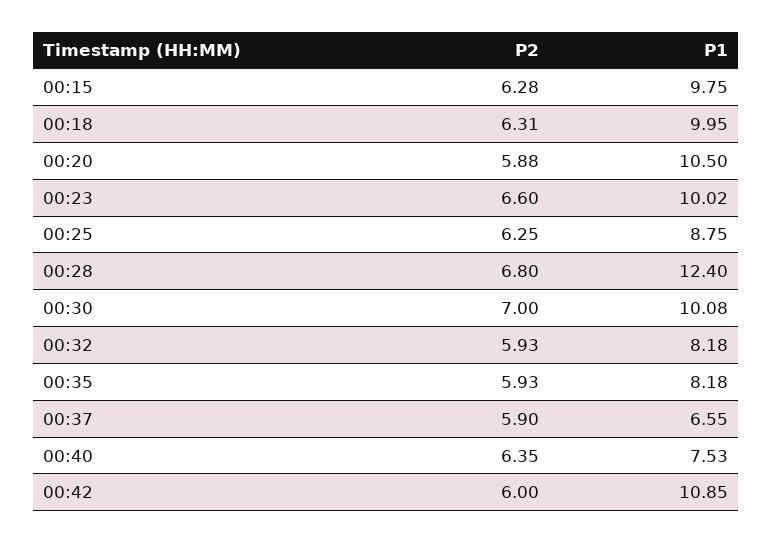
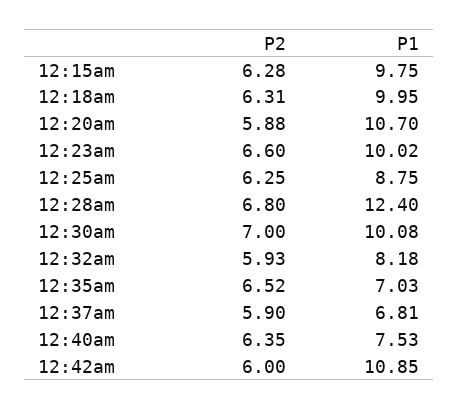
P1, 00:20: 10.5 -> 10.7
P2, 00:35: 5.93 -> 6.52
P1, 00:35: 8.18 -> 7.03
P1, 00:37: 6.55 -> 6.81

